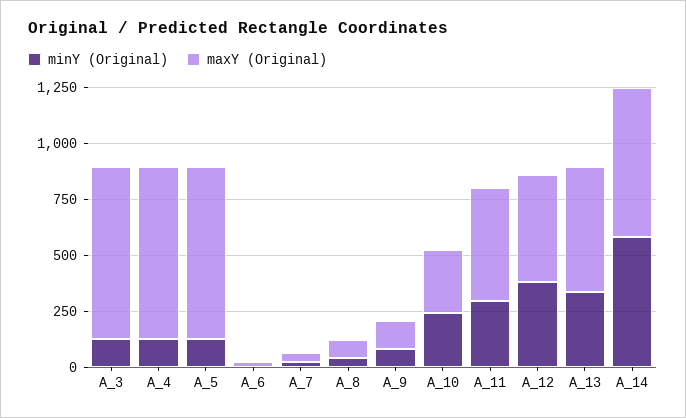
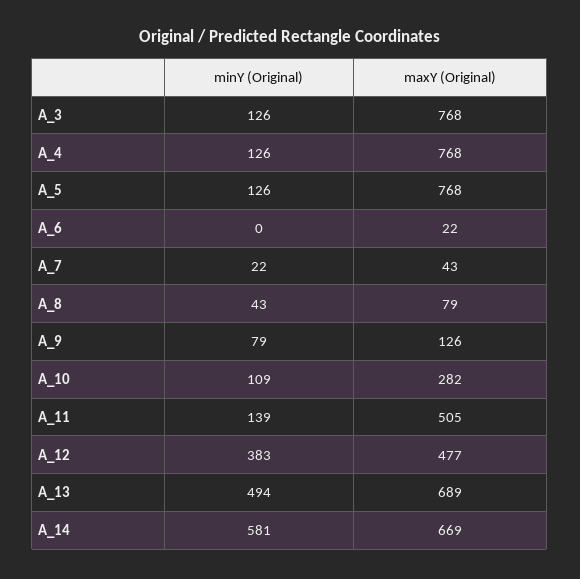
minY (Original), A_10: 250 -> 109
minY (Original), A_11: 300 -> 139
minY (Original), A_13: 350 -> 494
maxY (Original), A_13: 550 -> 689

